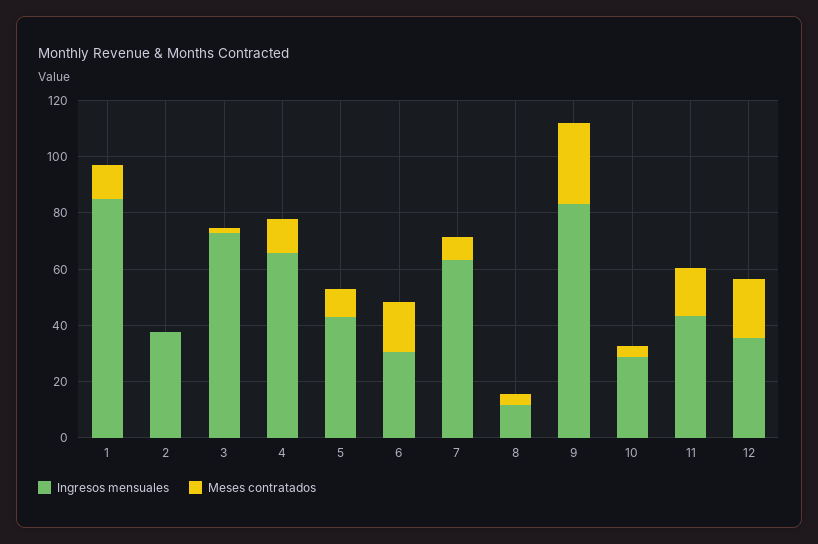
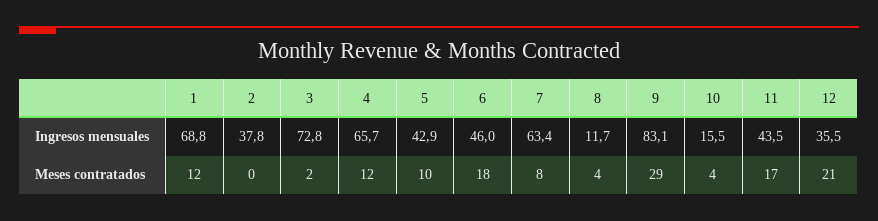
Ingresos mensuales, 1: 85 -> 68.8
Ingresos mensuales, 6: 30 -> 46
Ingresos mensuales, 10: 30 -> 15.5

